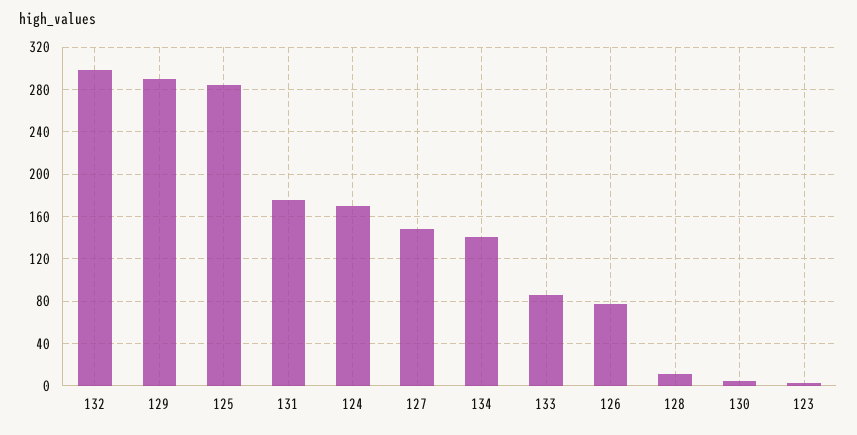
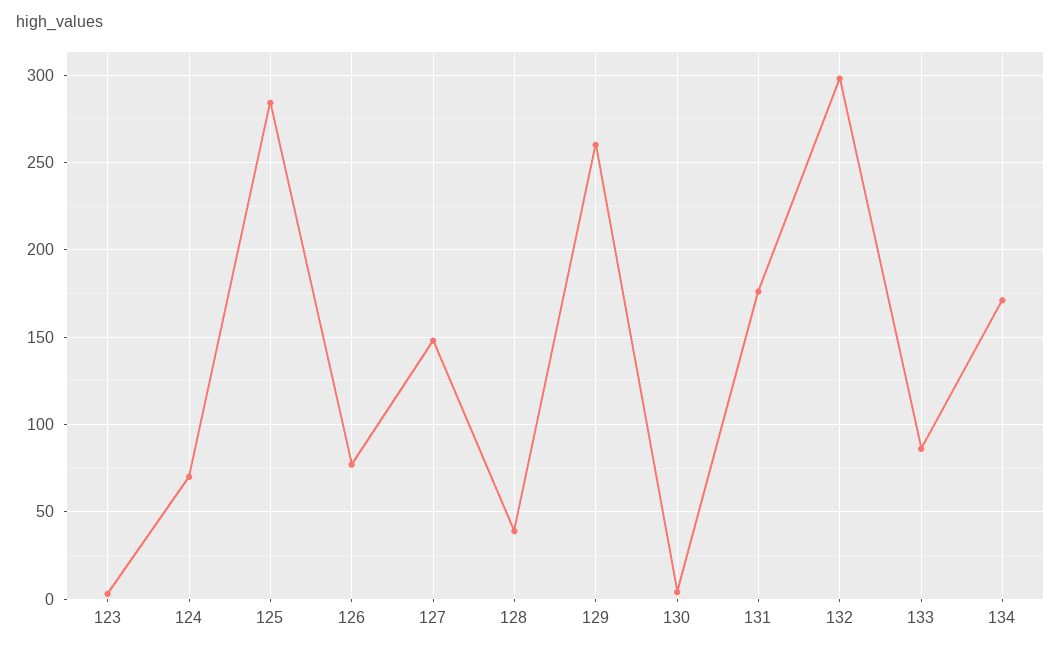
129: 290 -> 260
124: 170 -> 70
134: 140 -> 170
128: 10 -> 40

